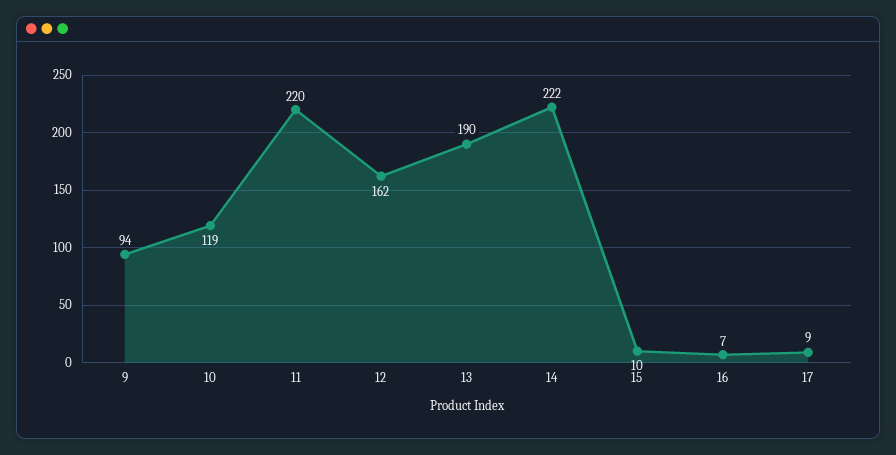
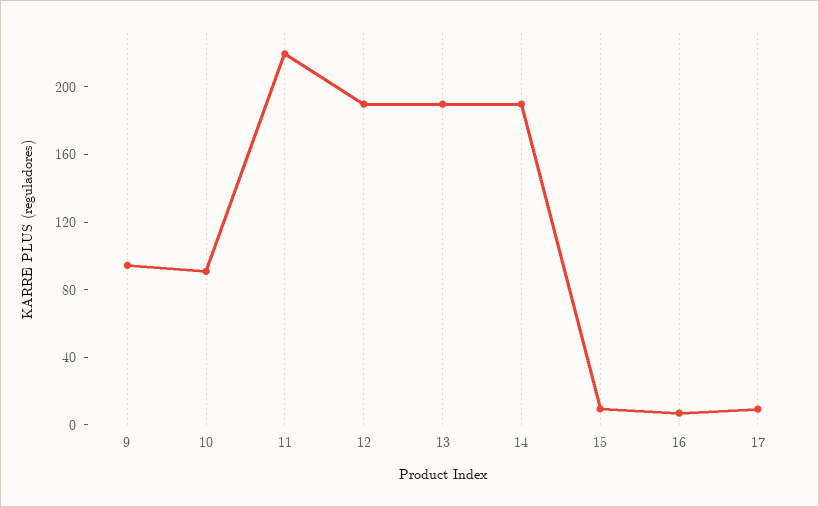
10: 119 -> 90
12: 162 -> 190
14: 222 -> 190

